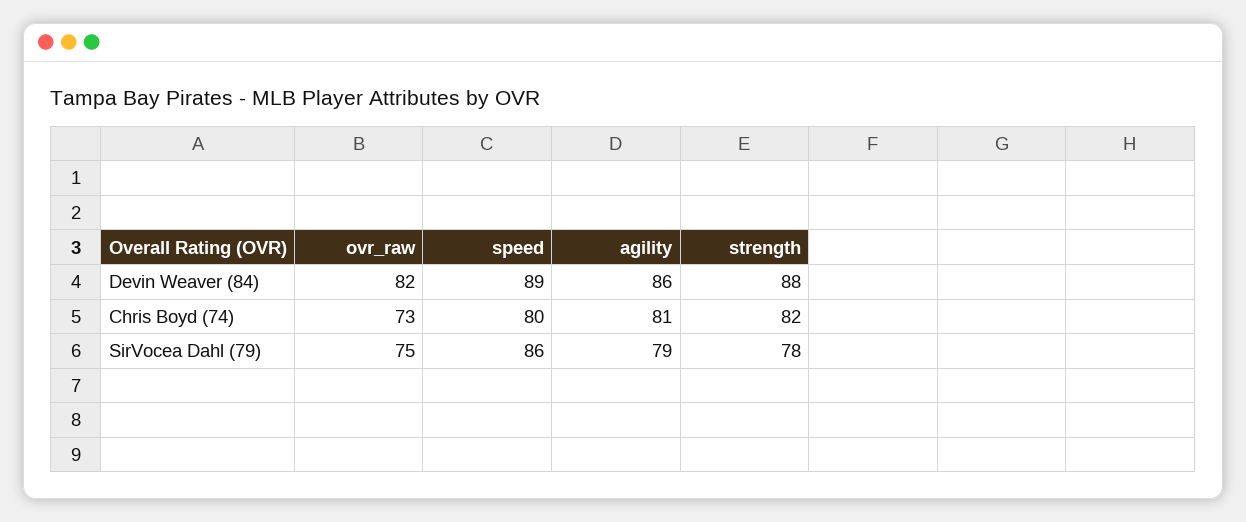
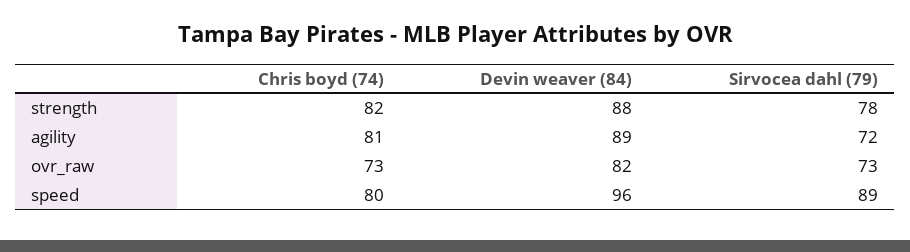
speed, Devin Weaver (84): 89 -> 96
agility, Devin Weaver (84): 86 -> 89
ovr_raw, SirVocea Dahl (79): 75 -> 73
speed, SirVocea Dahl (79): 86 -> 89
agility, SirVocea Dahl (79): 79 -> 72

